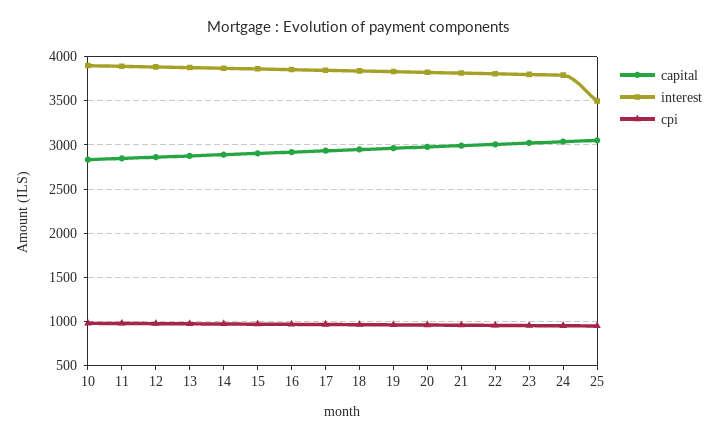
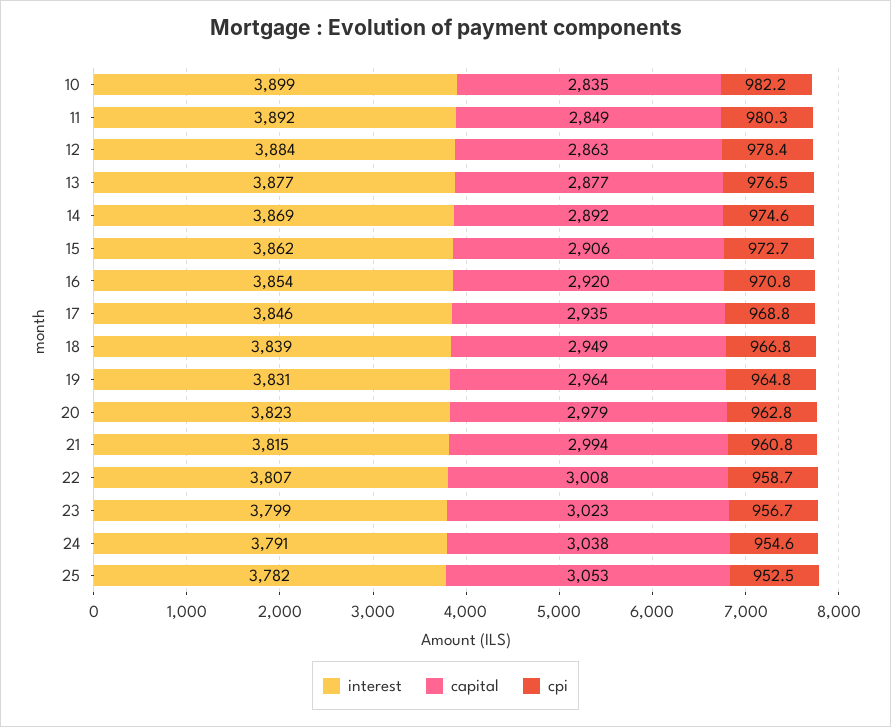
interest, 25: 3500 -> 3782

